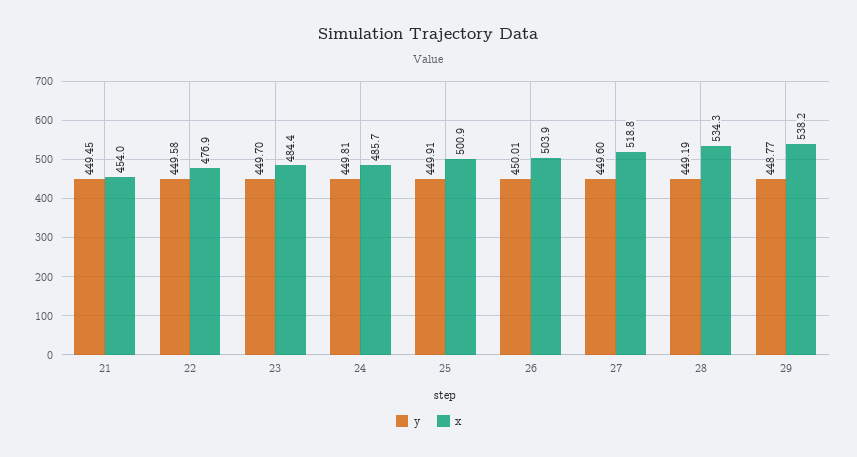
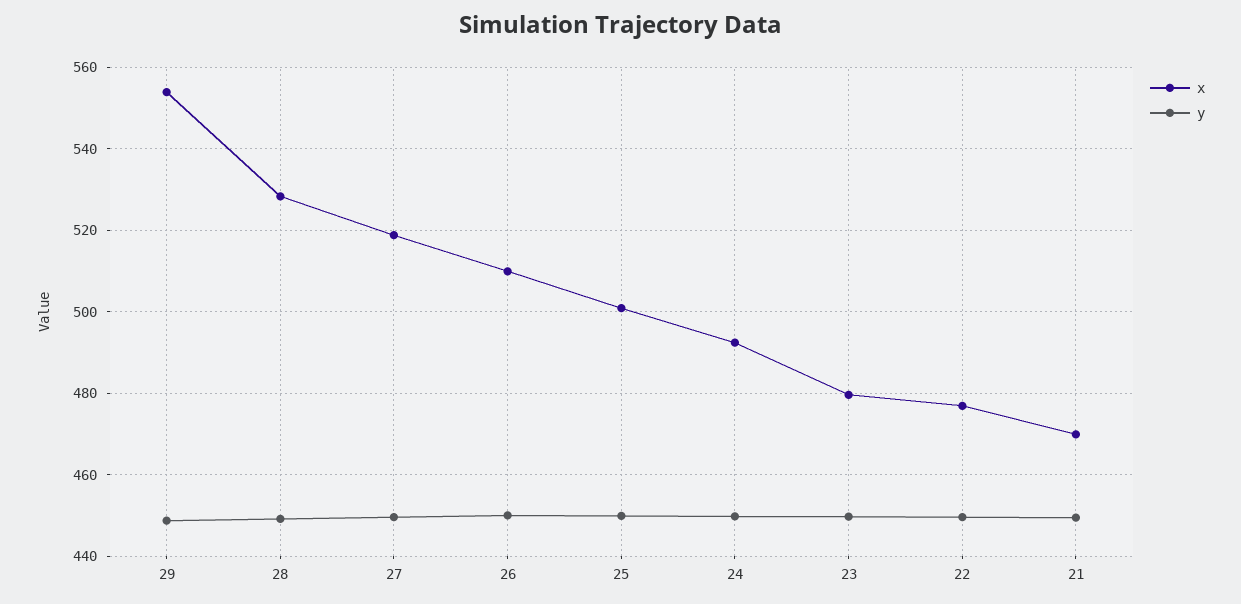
x, 21: 454 -> 470
x, 23: 484.4 -> 480
x, 24: 485.7 -> 492
x, 26: 503.9 -> 510
x, 28: 534.3 -> 528
x, 29: 538.2 -> 554

